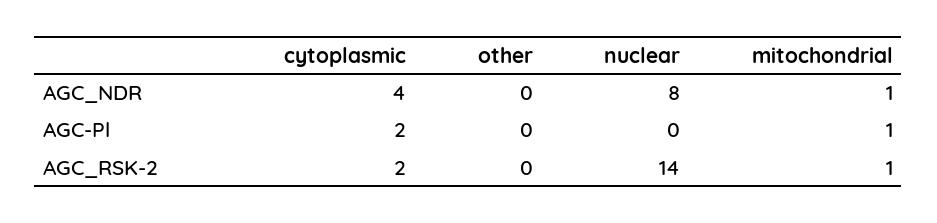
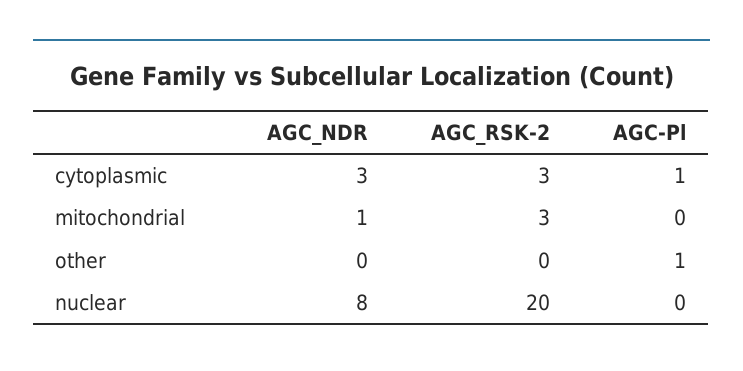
cytoplasmic, AGC_NDR: 4 -> 3
cytoplasmic, AGC-Pl: 2 -> 1
other, AGC-Pl: 0 -> 1
mitochondrial, AGC-Pl: 1 -> 0
cytoplasmic, AGC_RSK-2: 2 -> 3
nuclear, AGC_RSK-2: 14 -> 20
mitochondrial, AGC_RSK-2: 1 -> 3

